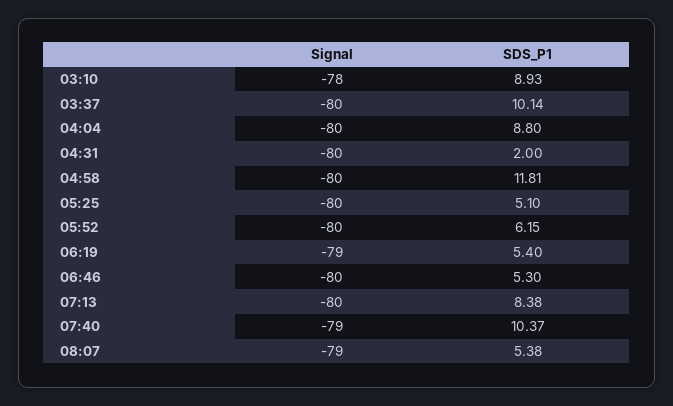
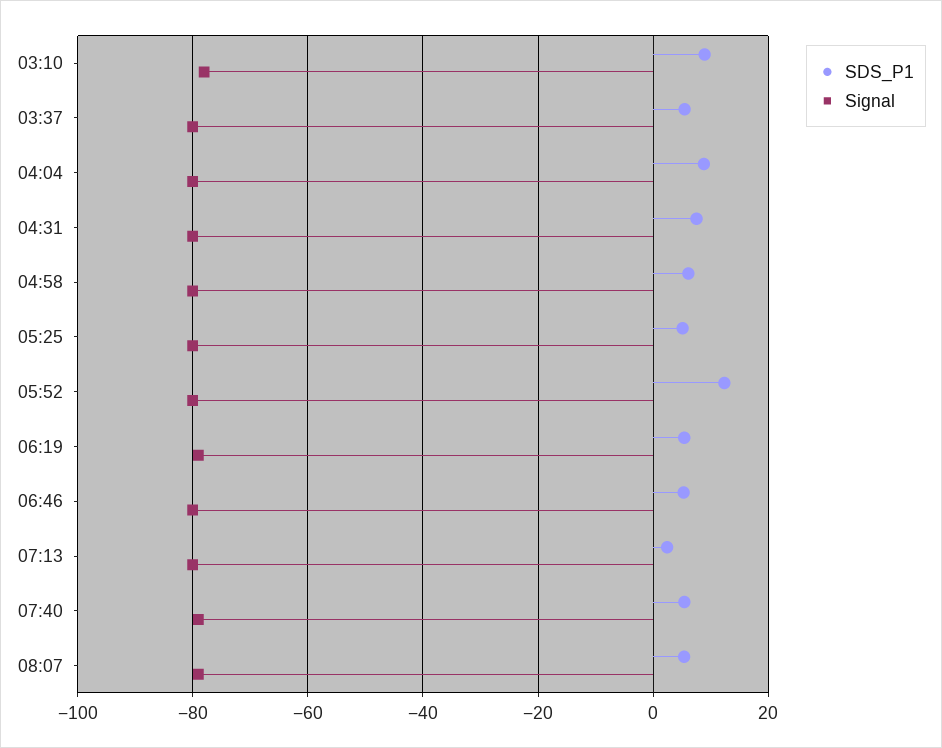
SDS_P1, 03:37: 10.14 -> 6
SDS_P1, 04:31: 2 -> 8
SDS_P1, 04:58: 11.81 -> 6
SDS_P1, 05:52: 6.15 -> 12
SDS_P1, 07:13: 8.38 -> 2
SDS_P1, 07:40: 10.37 -> 6

